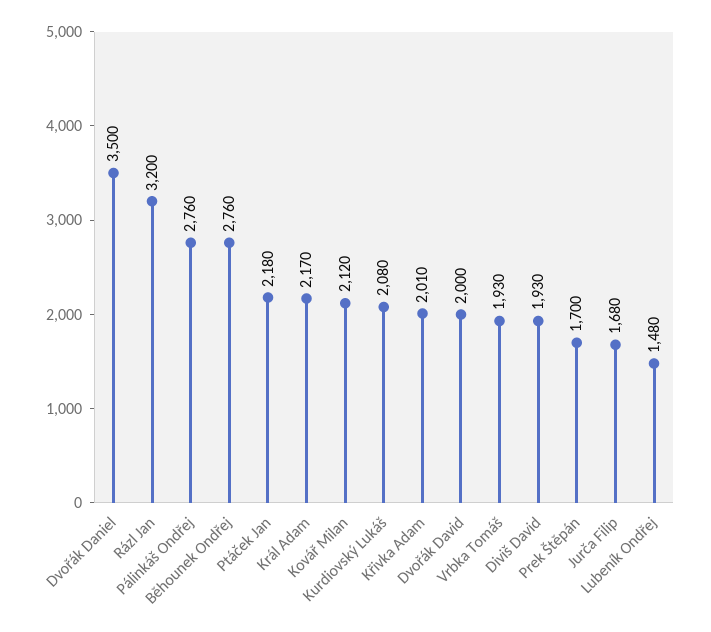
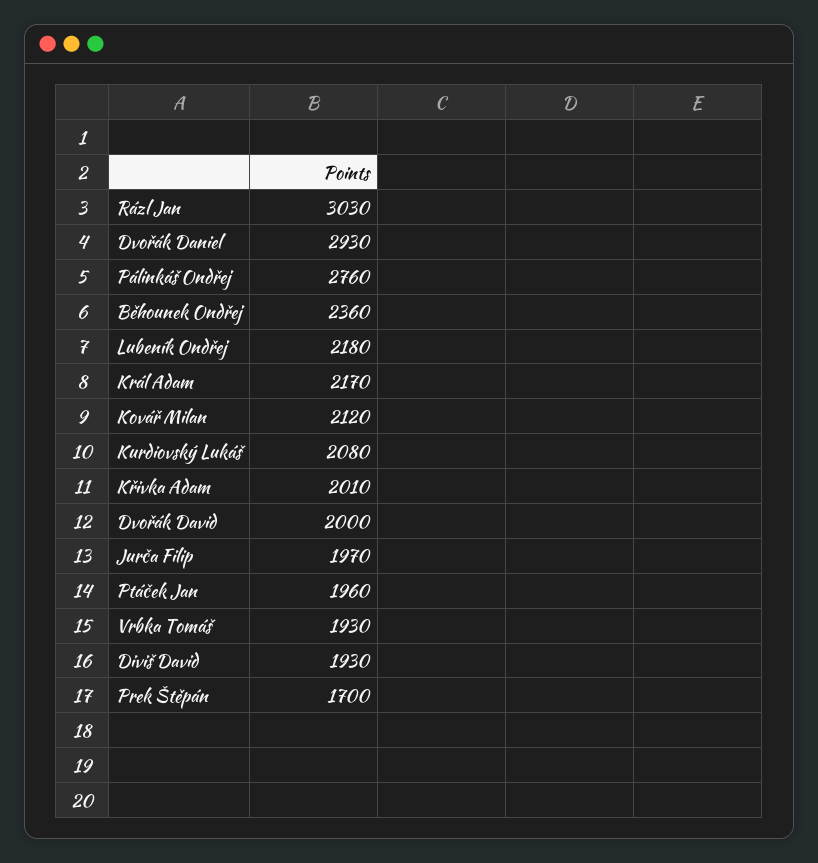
Dvořák Daniel: 3500 -> 2930
Rázl Jan: 3200 -> 3030
Běhounek Ondřej: 2760 -> 2360
Ptáček Jan: 2180 -> 1960
Jurča Filip: 1680 -> 1970
Lubeník Ondřej: 1480 -> 2180

